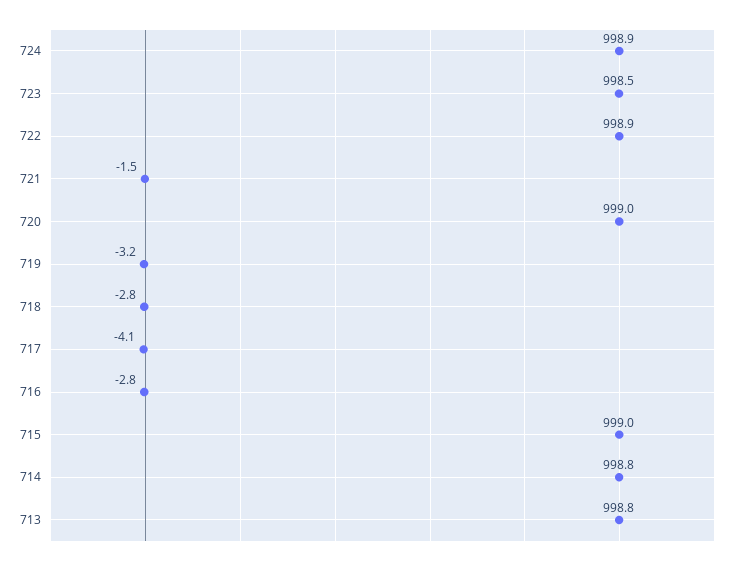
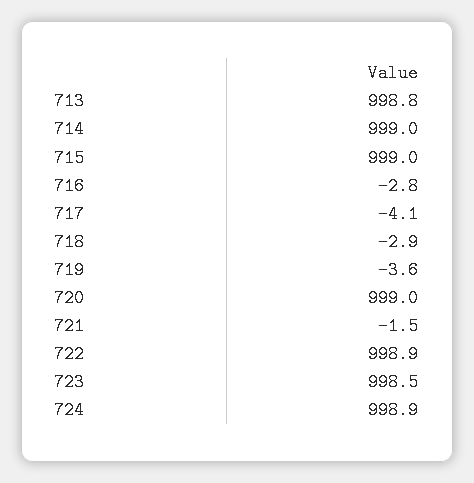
719: -3.2 -> -3.6
718: -2.8 -> -2.9
714: 998.8 -> 999

